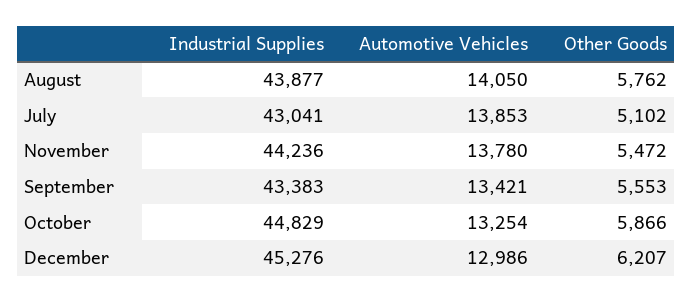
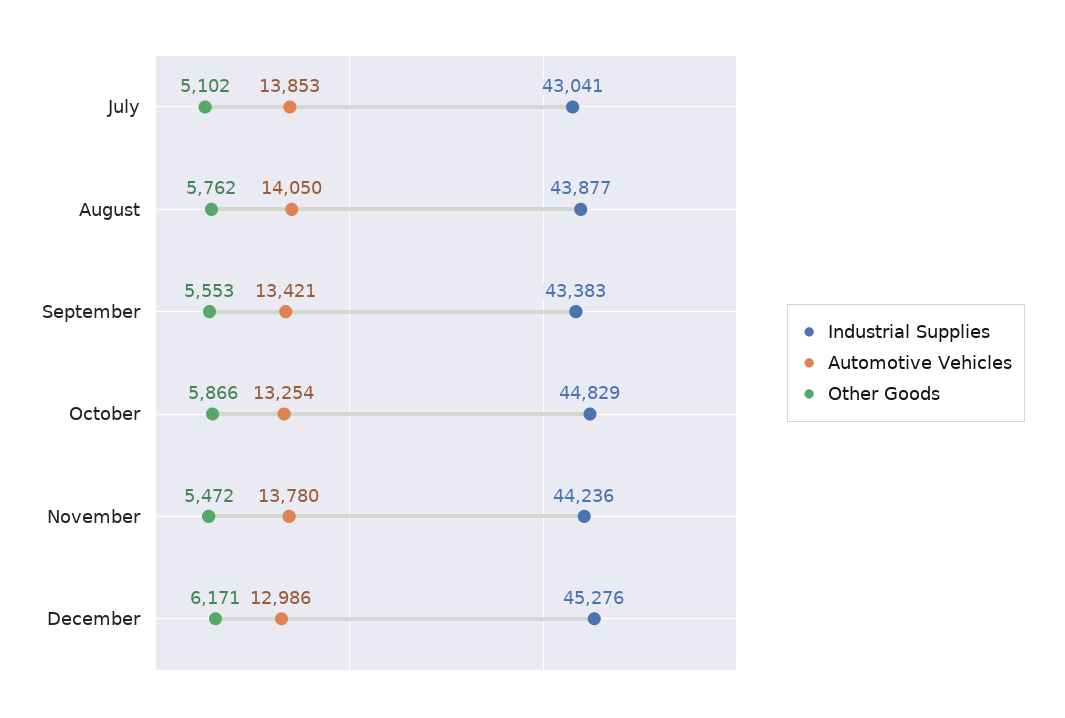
Other Goods, December: 6207 -> 6171

